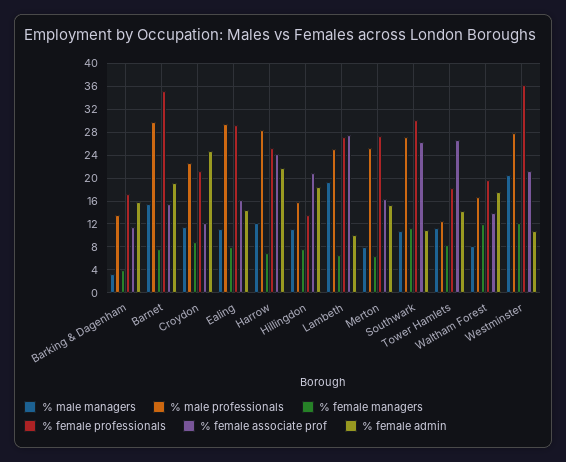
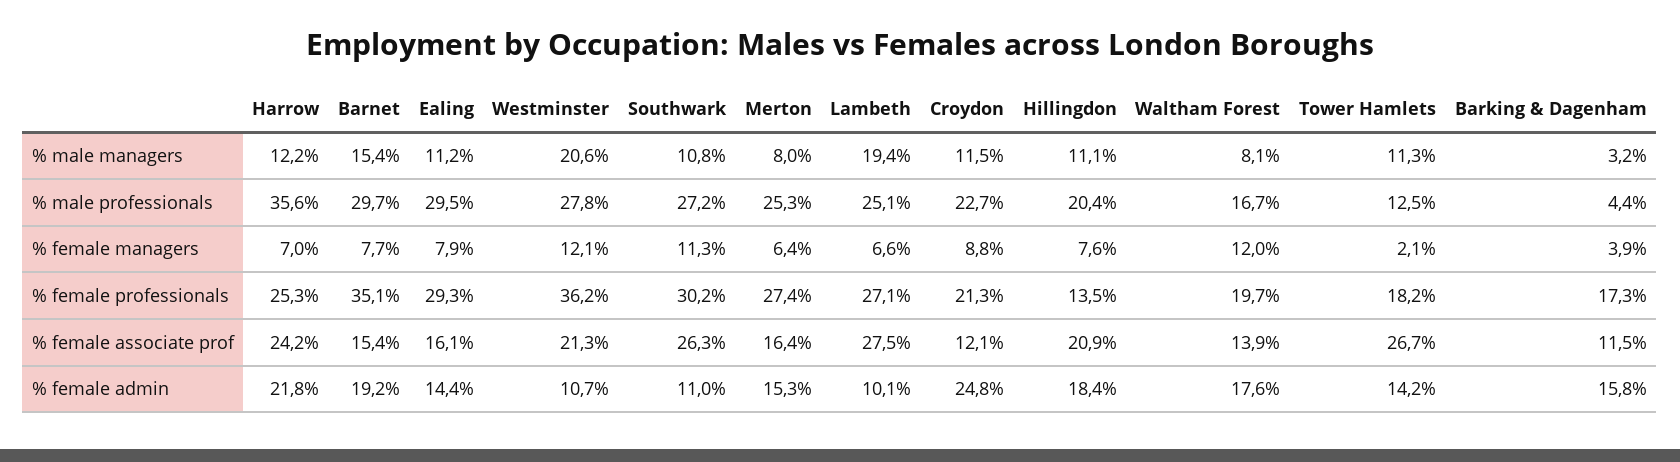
% male professionals, Barking & Dagenham: 14 -> 4.4
% male professionals, Harrow: 28 -> 35.6
% male professionals, Hillingdon: 16 -> 20.4
% female managers, Tower Hamlets: 8 -> 2.1

